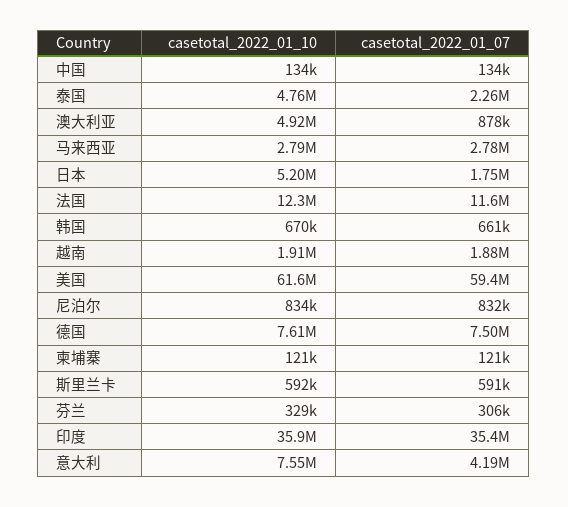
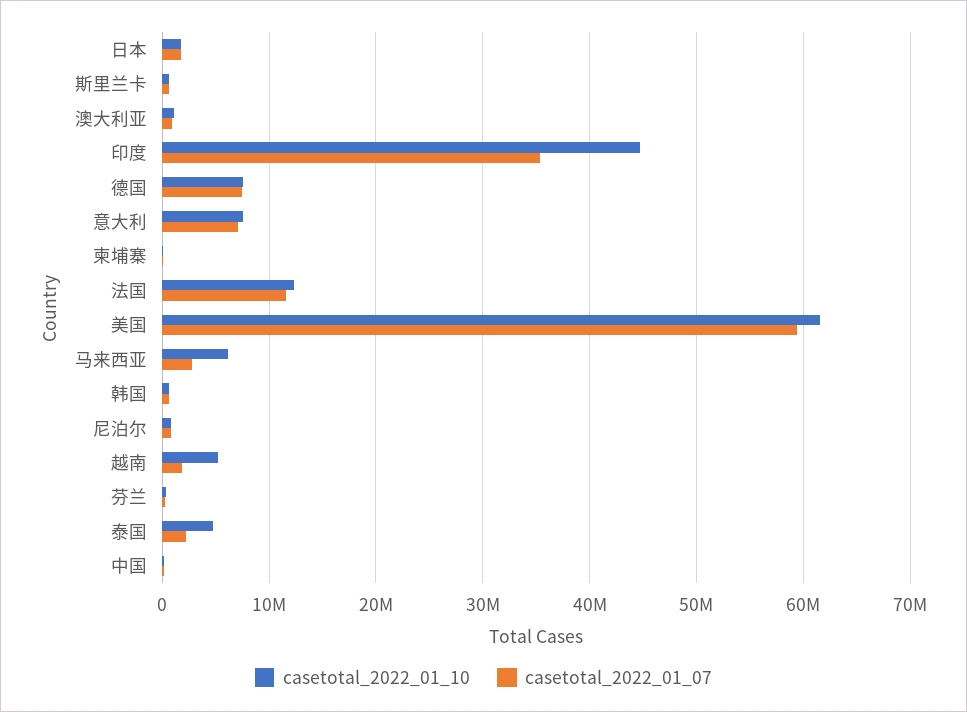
casetotal_2022_01_10, 澳大利亚: 4920000 -> 1000000
casetotal_2022_01_10, 马来西亚: 2790000 -> 6000000
casetotal_2022_01_10, 日本: 5200000 -> 2000000
casetotal_2022_01_10, 越南: 1910000 -> 5000000
casetotal_2022_01_10, 印度: 35900000 -> 45000000
casetotal_2022_01_07, 意大利: 4190000 -> 7000000

